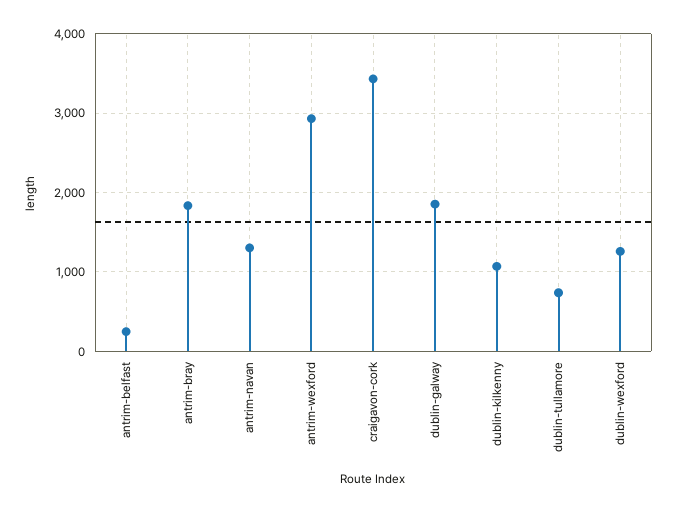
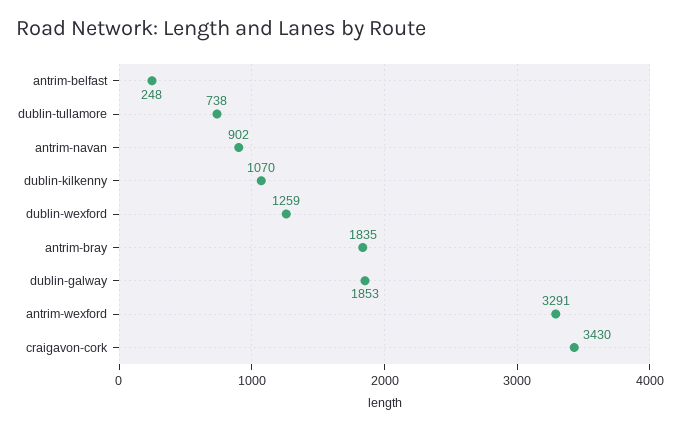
antrim-navan: 1300 -> 902
antrim-wexford: 2900 -> 3291

